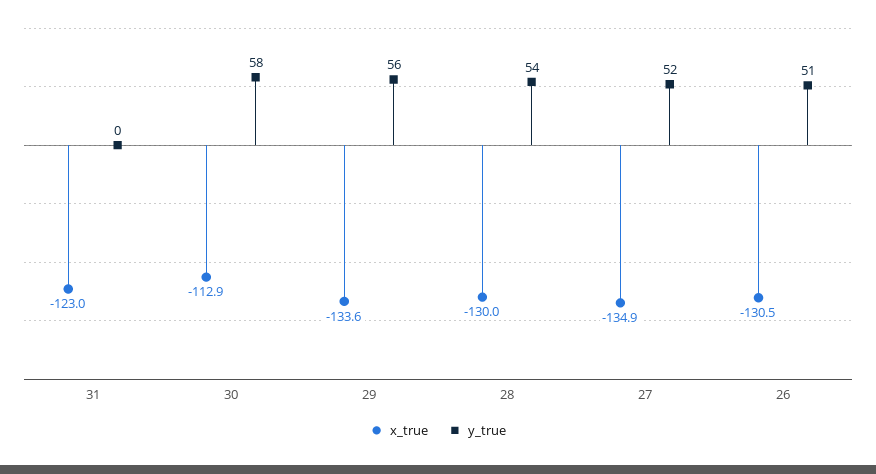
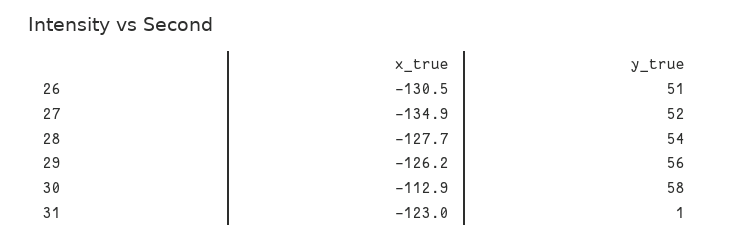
y_true, 31: 0 -> 1
x_true, 29: -133.6 -> -126.2
x_true, 28: -130 -> -127.7

